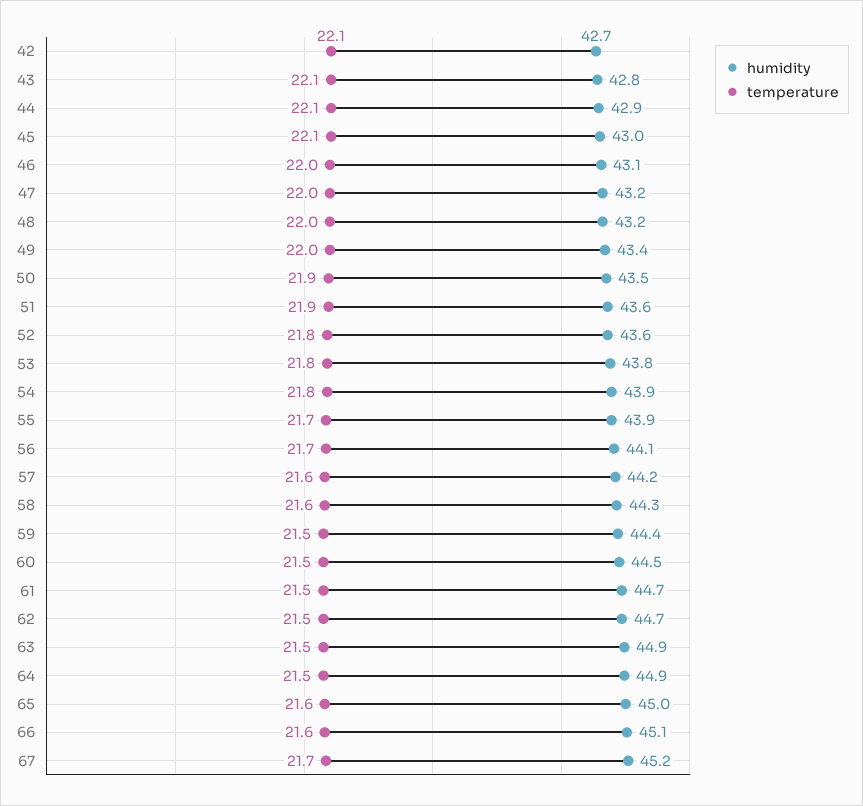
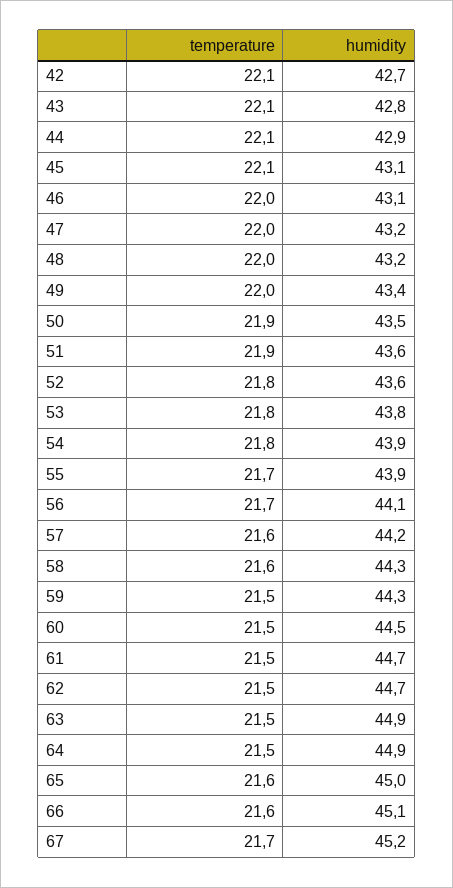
humidity, 45: 43 -> 43.1
humidity, 59: 44.4 -> 44.3

